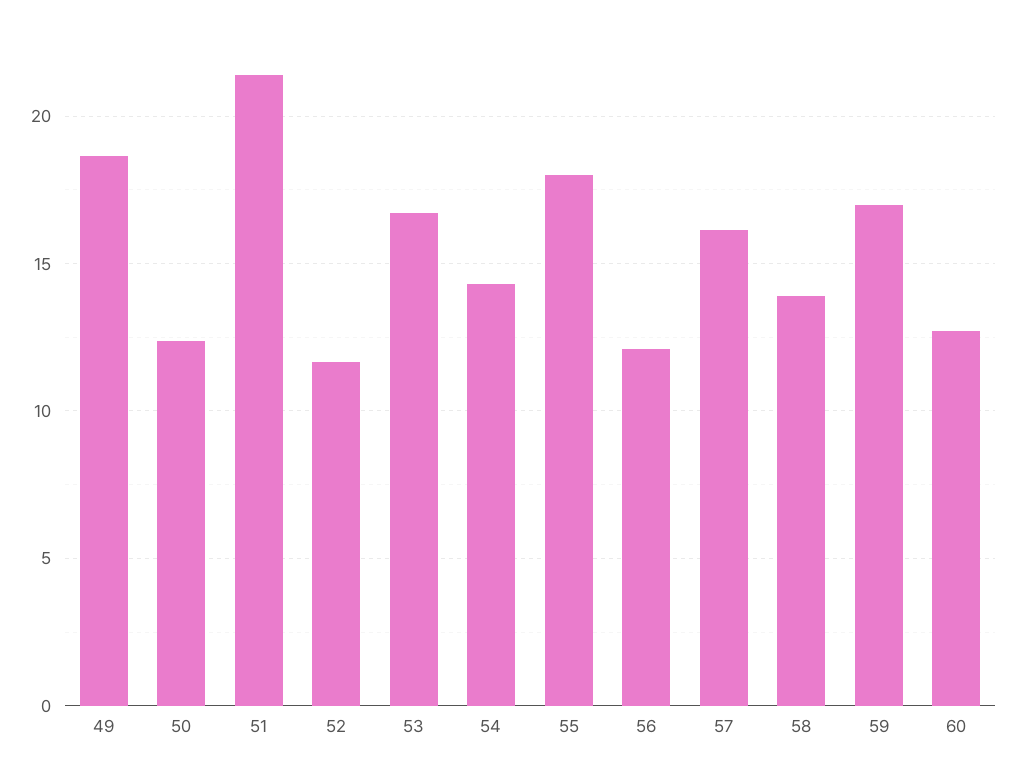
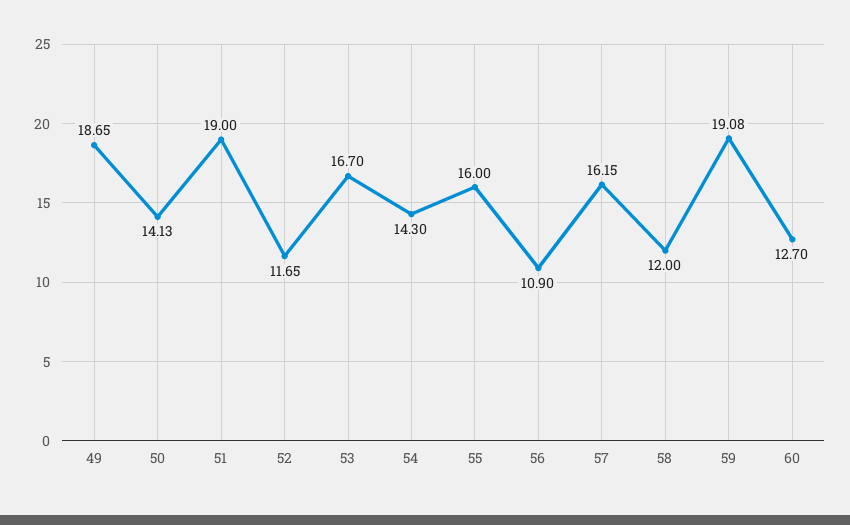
50: 12.5 -> 14.13
51: 21.5 -> 19
55: 18 -> 16
56: 12 -> 10.9
58: 14 -> 12
59: 17 -> 19.08

